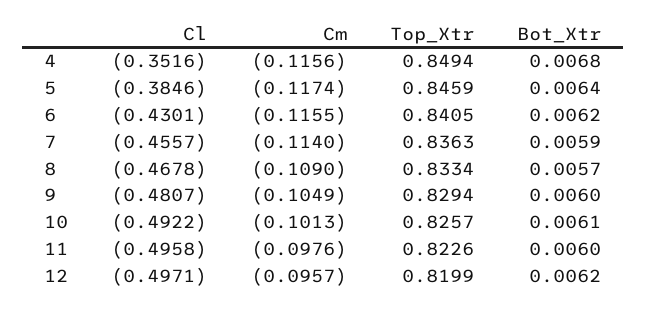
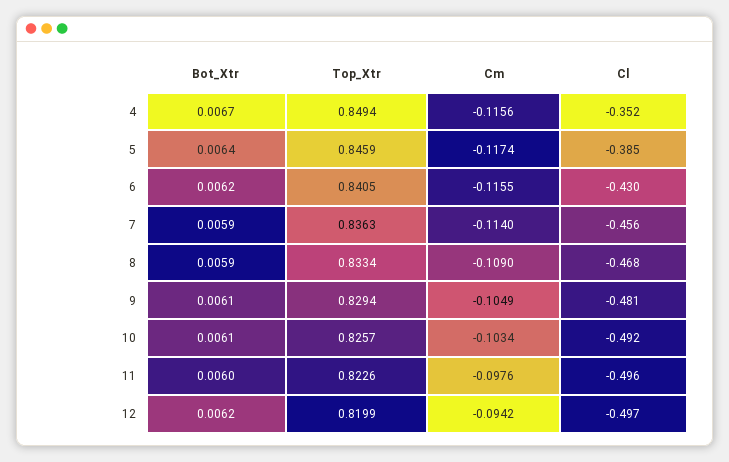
Bot_Xtr, 4: 0.0068 -> 0.0067
Bot_Xtr, 8: 0.0057 -> 0.0059
Bot_Xtr, 9: 0.006 -> 0.0061
Cm, 10: -0.1013 -> -0.1034
Cm, 12: -0.0957 -> -0.0942

